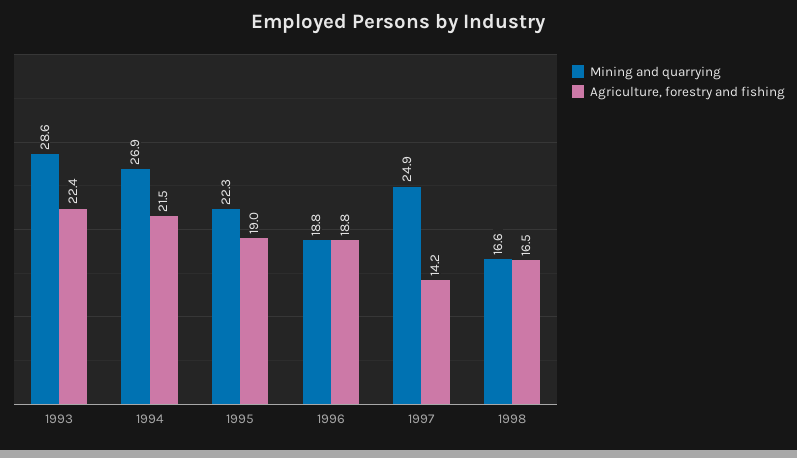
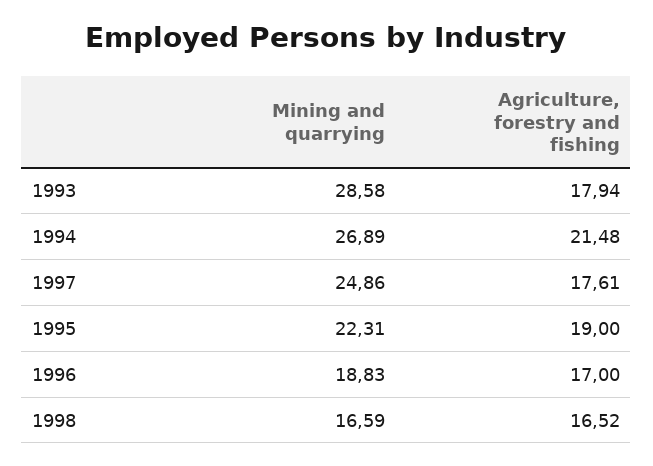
Agriculture, forestry and fishing, 1993: 22.4 -> 17.94
Agriculture, forestry and fishing, 1996: 18.8 -> 17
Agriculture, forestry and fishing, 1997: 14.2 -> 17.61

